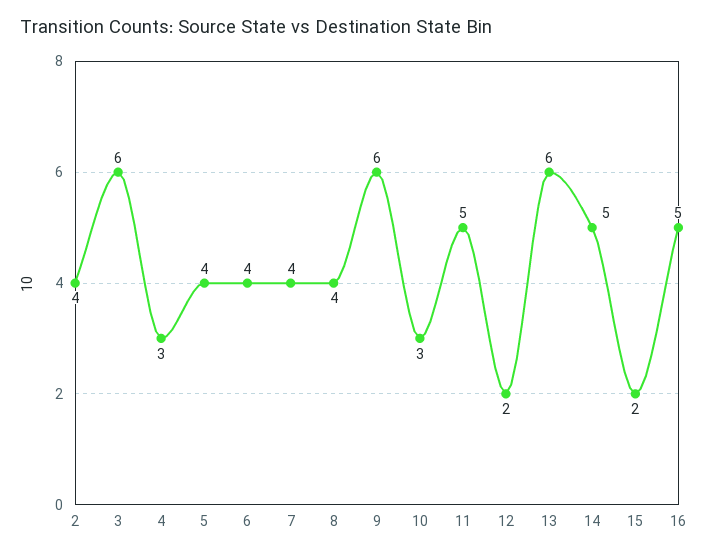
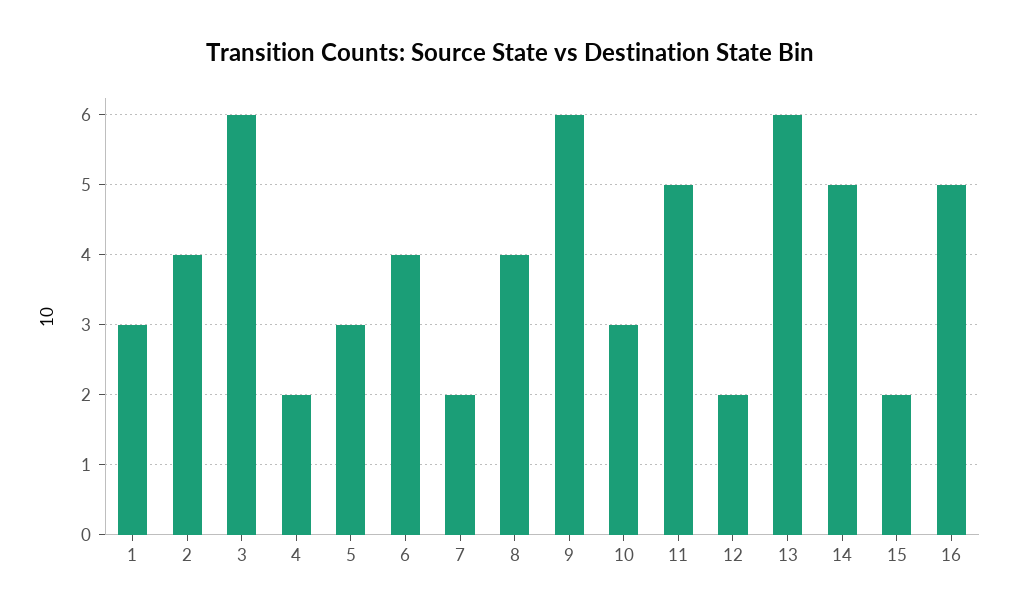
4: 3 -> 2
5: 4 -> 3
7: 4 -> 2
1: none -> 3

